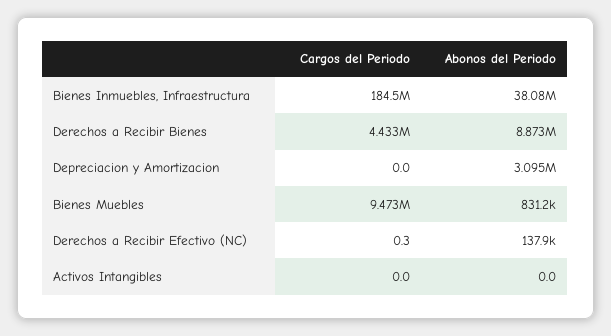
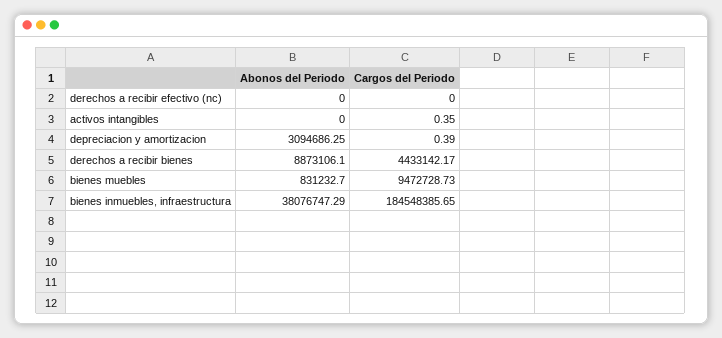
Cargos del Periodo, Depreciacion y Amortizacion: 0 -> 0.39
Cargos del Periodo, Derechos a Recibir Efectivo (NC): 0.3 -> 0
Abonos del Periodo, Derechos a Recibir Efectivo (NC): 137900 -> 0
Cargos del Periodo, Activos Intangibles: 0 -> 0.35

